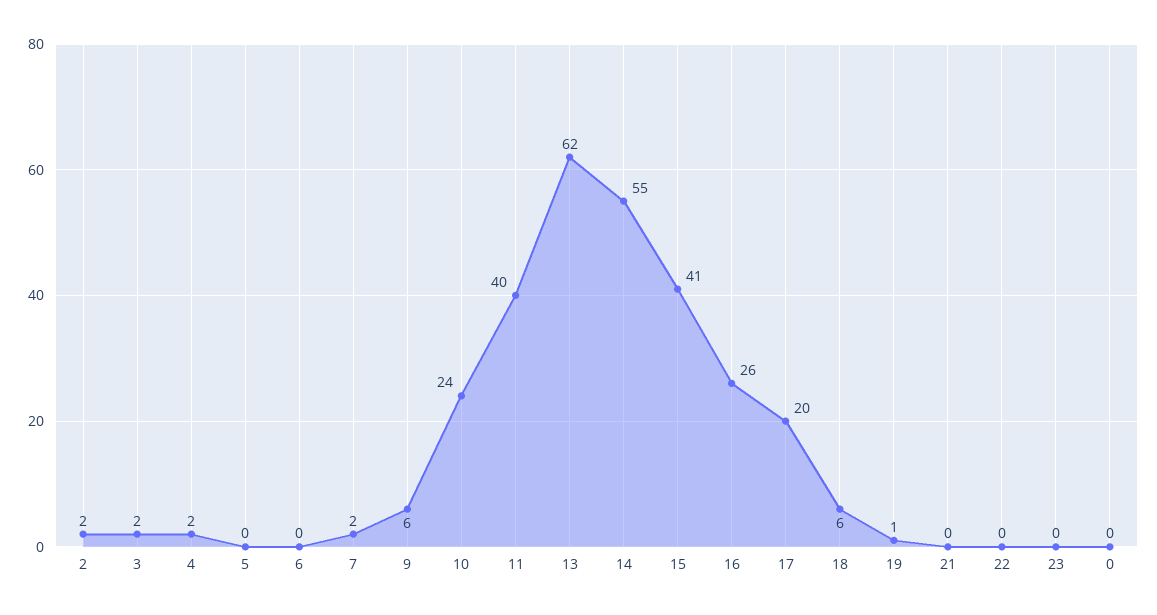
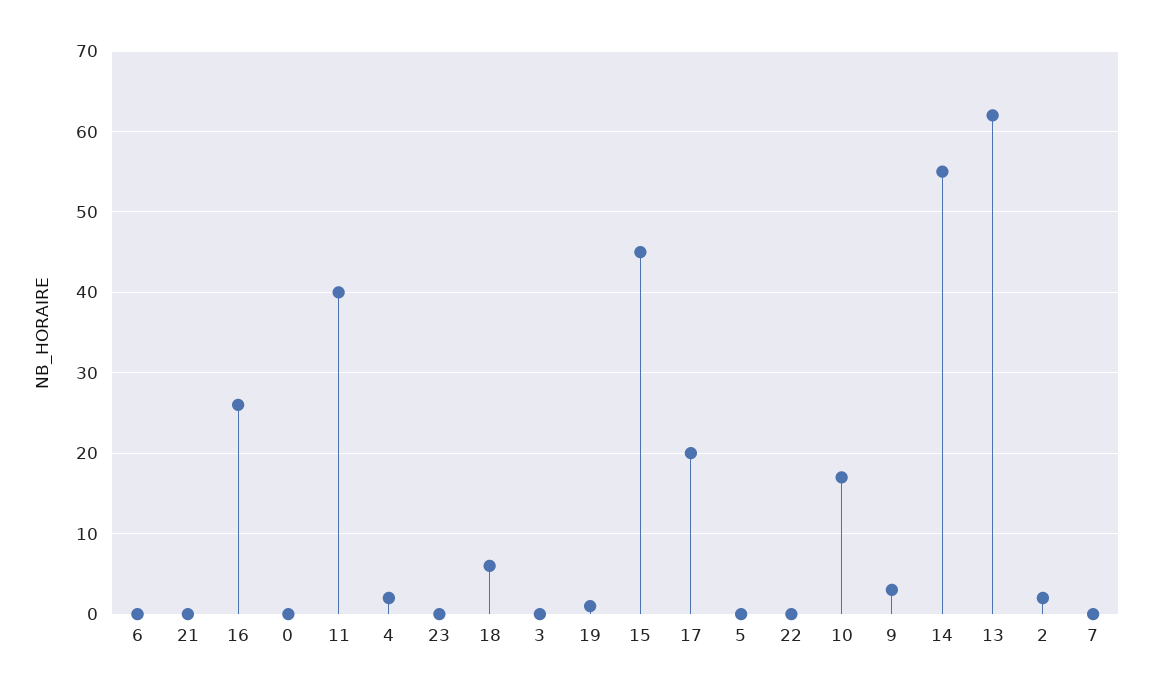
3: 2 -> 0
7: 2 -> 0
9: 6 -> 3
10: 24 -> 17
15: 41 -> 45

